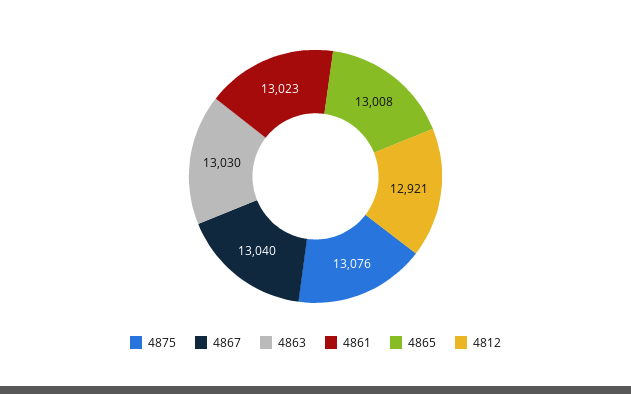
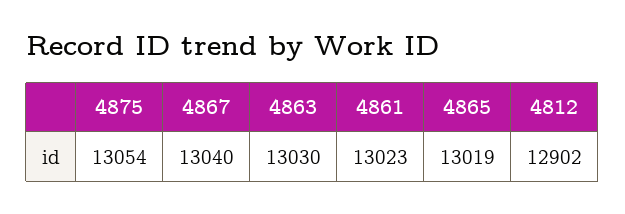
4875: 13076 -> 13054
4865: 13008 -> 13019
4812: 12921 -> 12902

